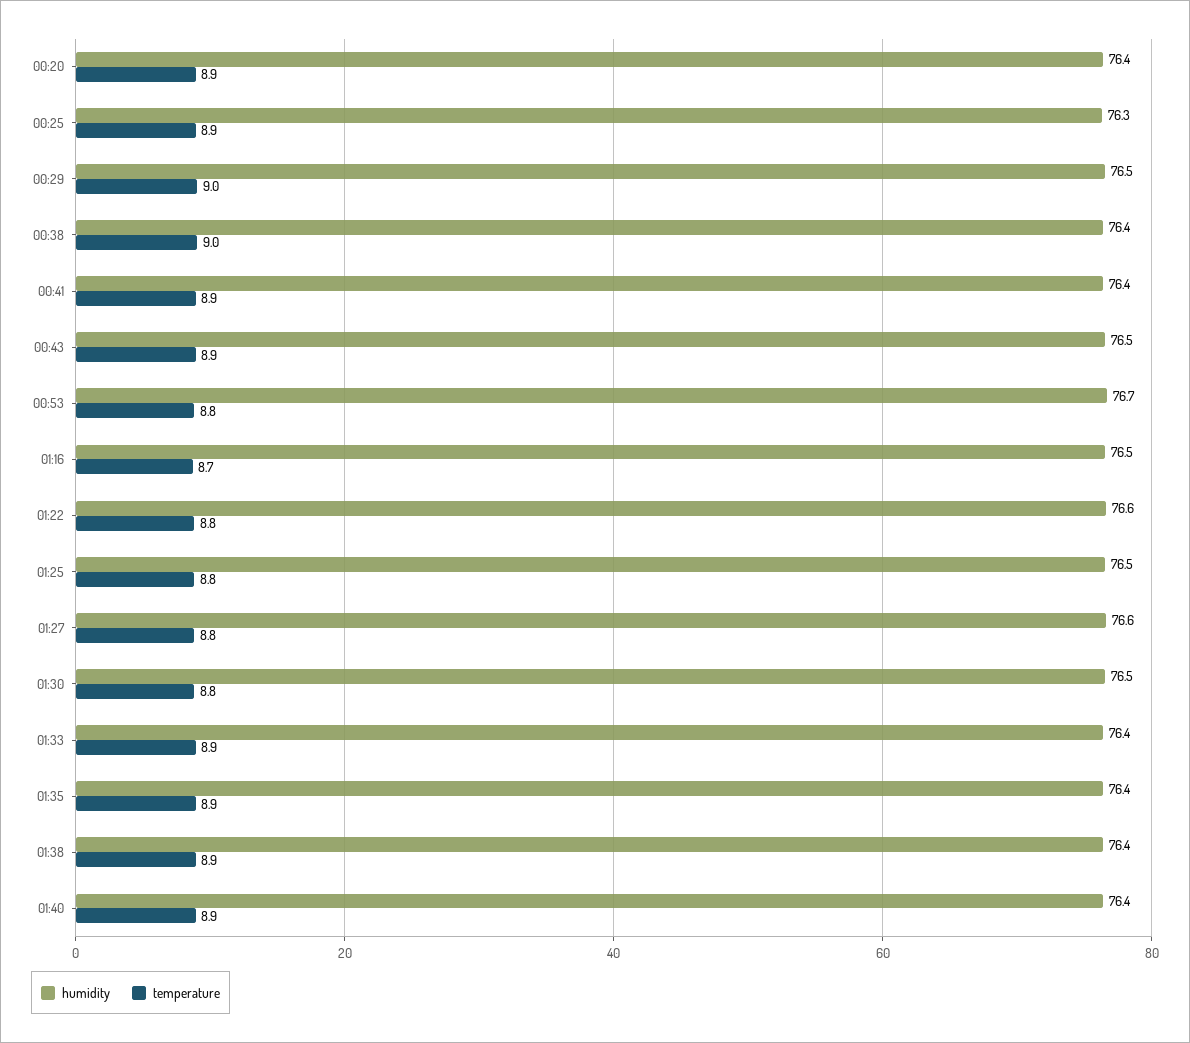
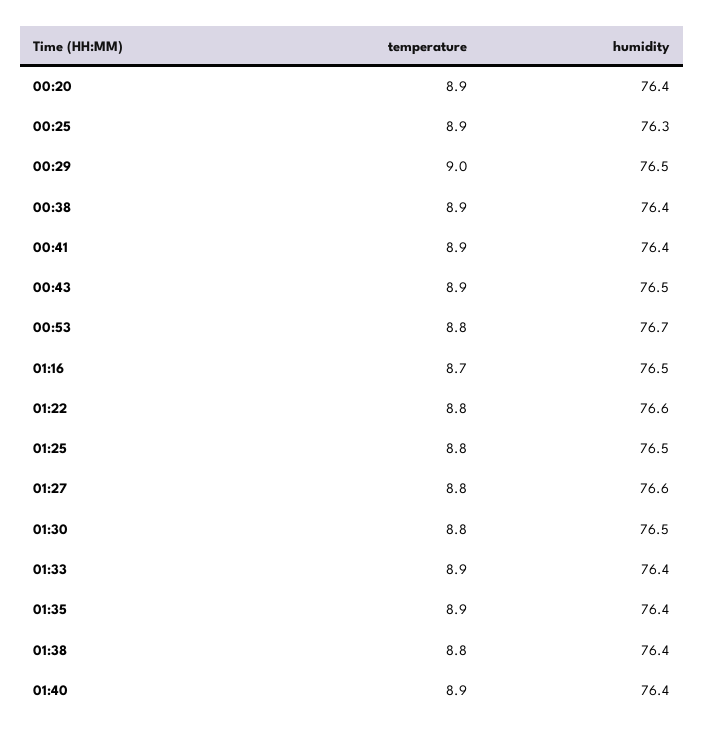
temperature, 00:38: 9 -> 8.9
temperature, 01:38: 8.9 -> 8.8

